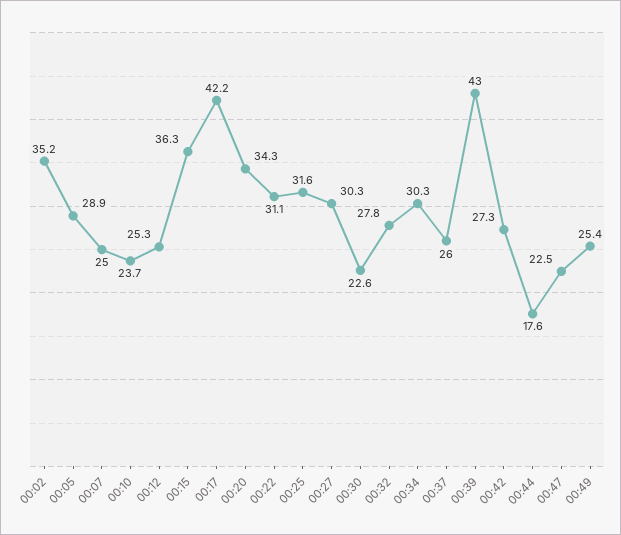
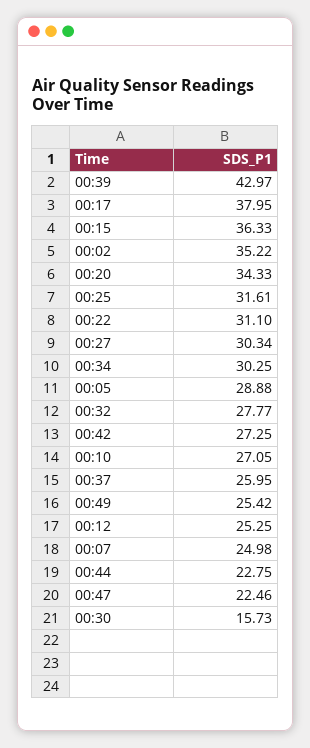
00:10: 23.7 -> 27.05
00:17: 42.2 -> 37.95
00:30: 22.6 -> 15.73
00:44: 17.6 -> 22.75

